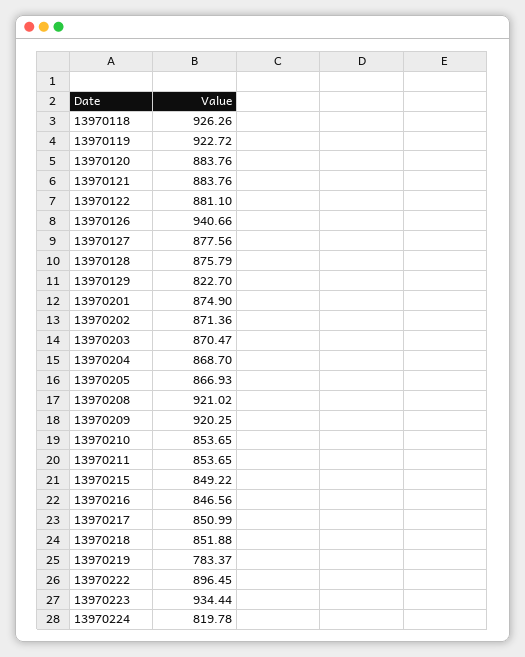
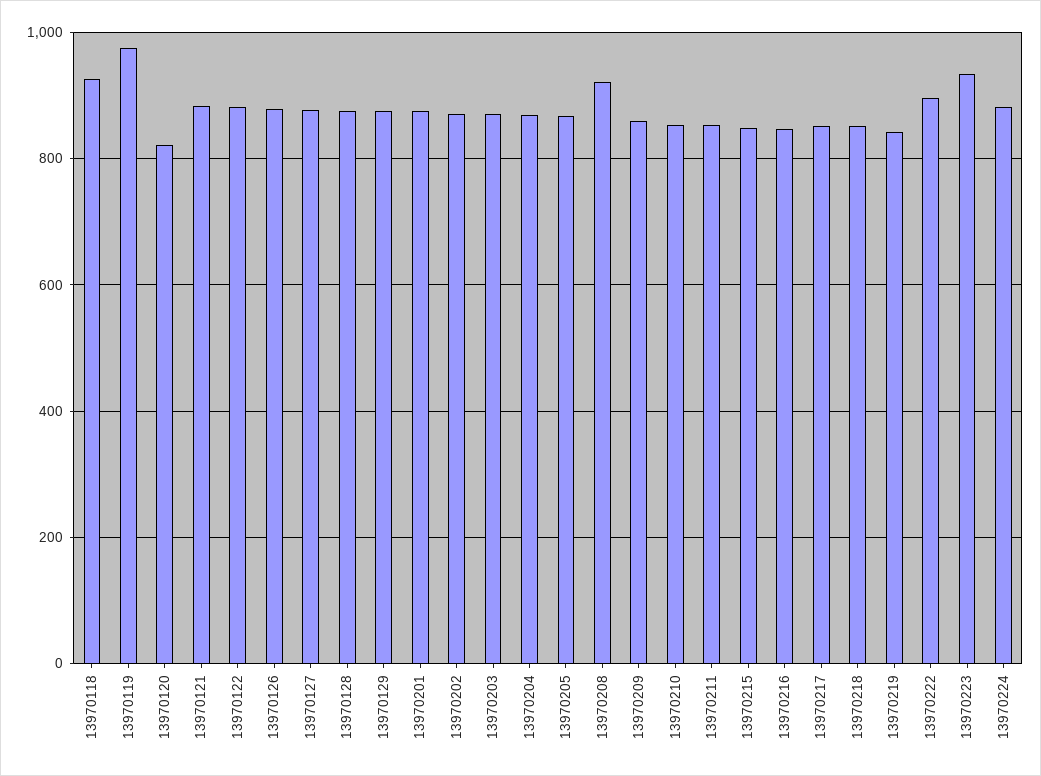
13970119: 922.72 -> 980
13970120: 883.76 -> 820
13970126: 940.66 -> 880
13970129: 822.7 -> 880
13970209: 920.25 -> 860
13970219: 783.37 -> 840
13970224: 819.78 -> 880

